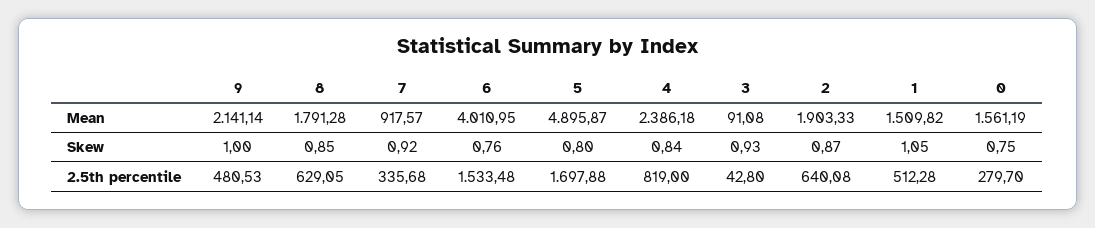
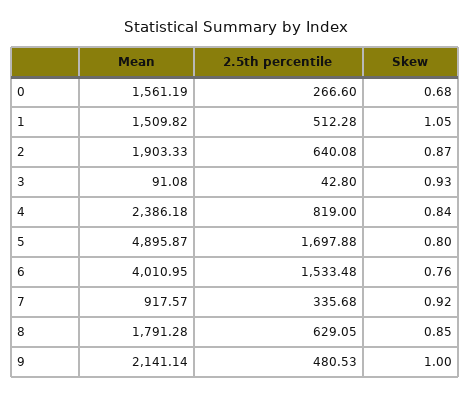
0, Skew: 0.75 -> 0.68
0, 2.5th percentile: 279.7 -> 266.6

